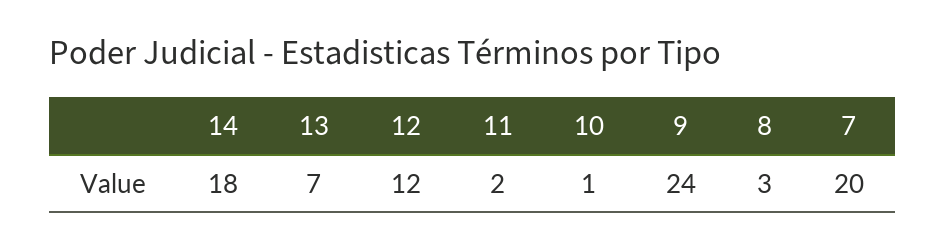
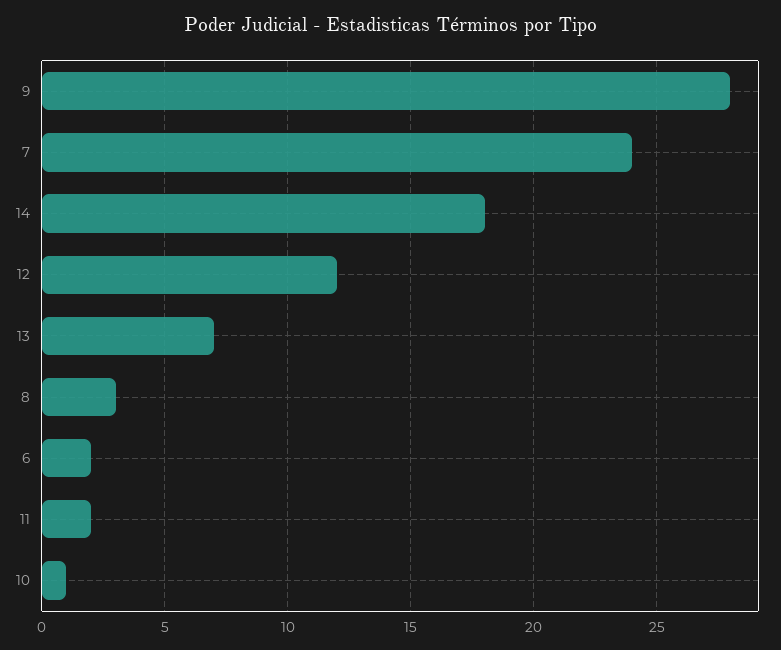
9: 24 -> 28
7: 20 -> 24
6: none -> 2

